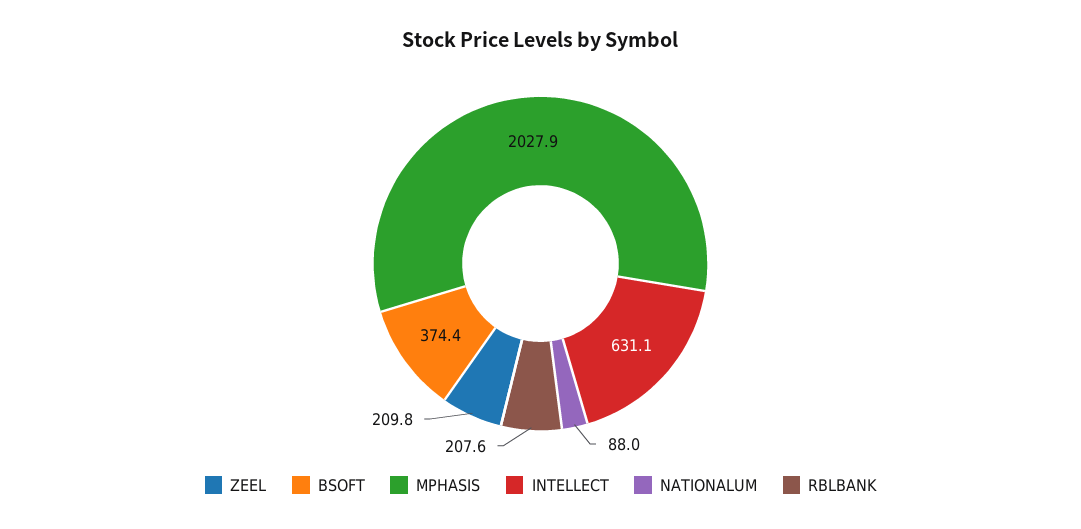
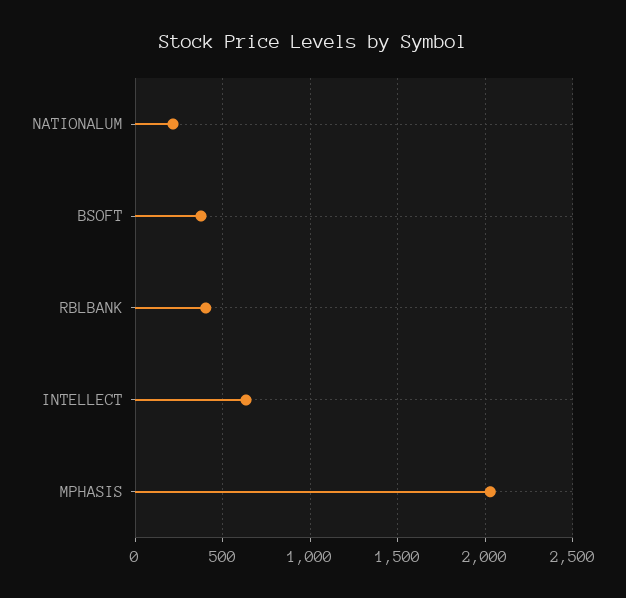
ZEEL: 209.8 -> none
NATIONALUM: 88 -> 200
RBLBANK: 207.6 -> 400

